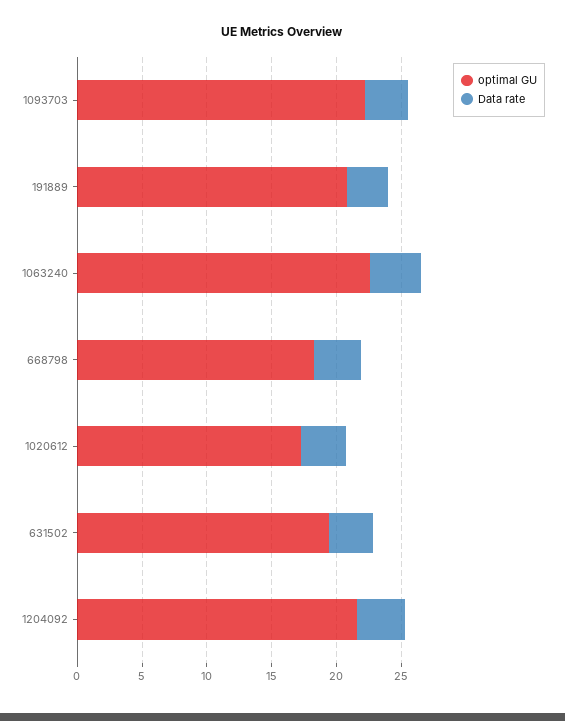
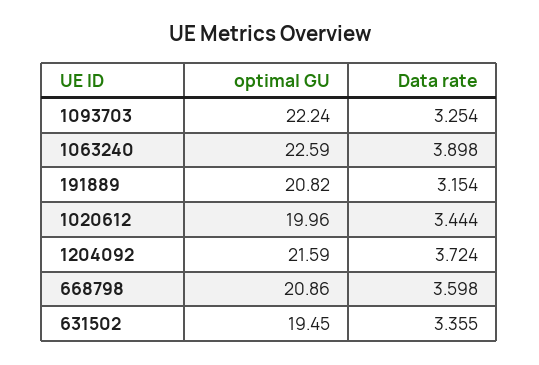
optimal GU, 668798: 18 -> 20.86
optimal GU, 1020612: 17 -> 19.96

